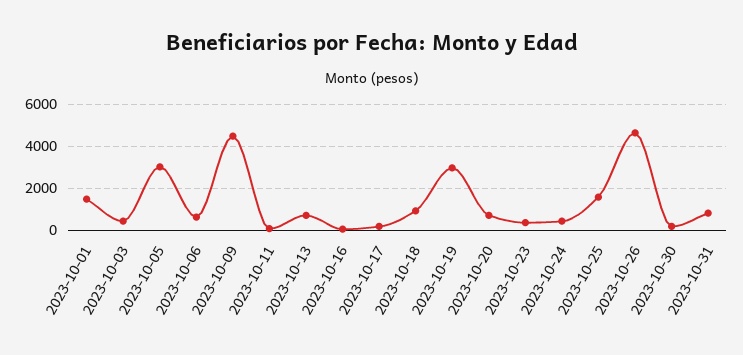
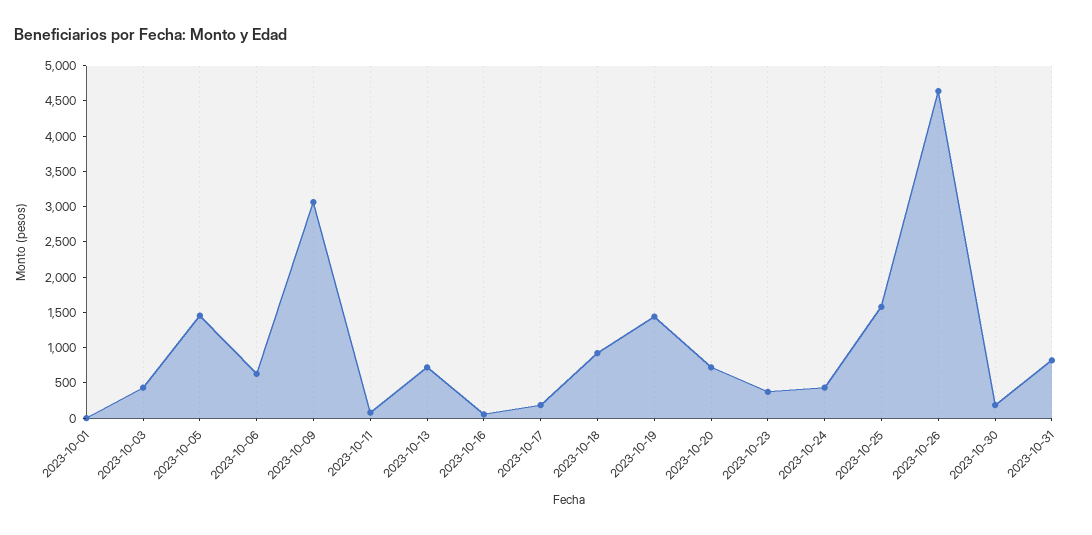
2023-10-01: 1500 -> 0
2023-10-05: 3000 -> 1500
2023-10-09: 4500 -> 3000
2023-10-19: 3000 -> 1500

